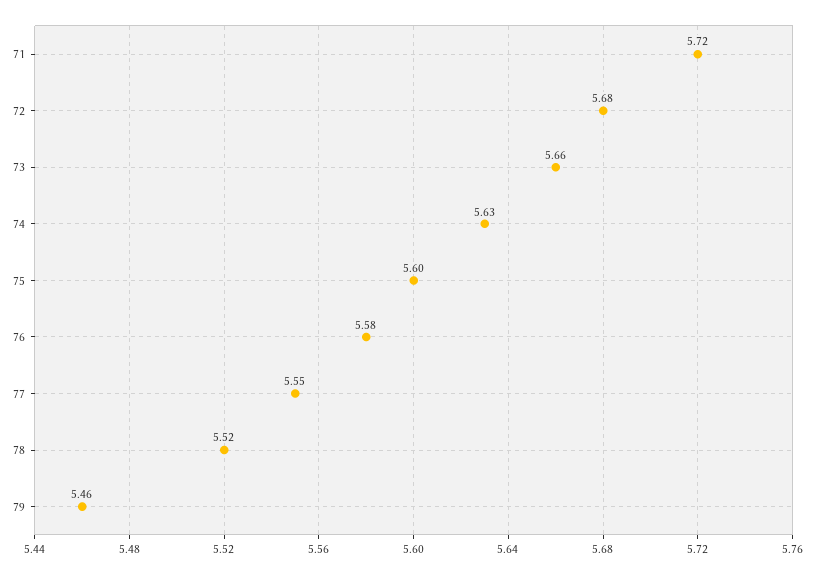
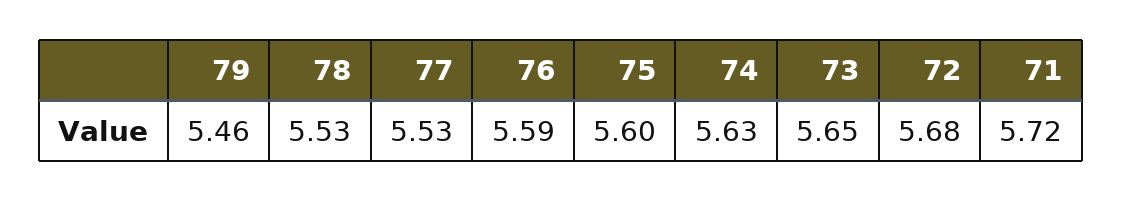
73: 5.66 -> 5.65
76: 5.58 -> 5.59
77: 5.55 -> 5.53
78: 5.52 -> 5.53

